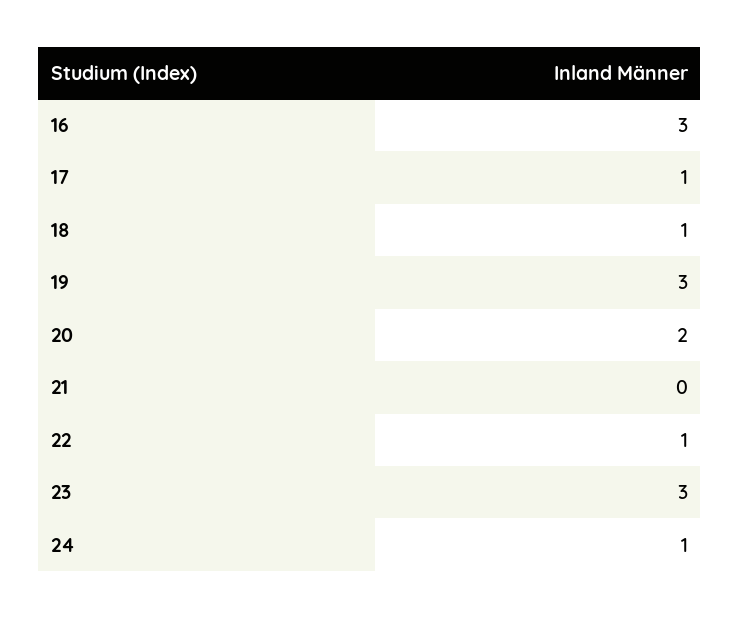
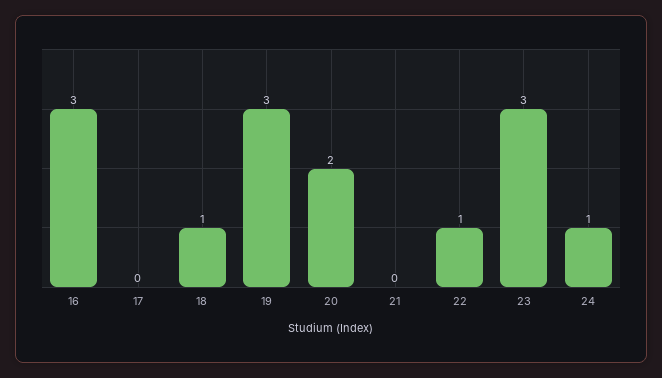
17: 1 -> 0

